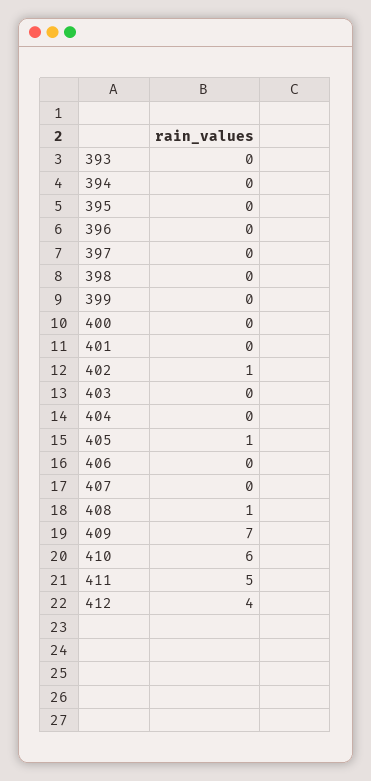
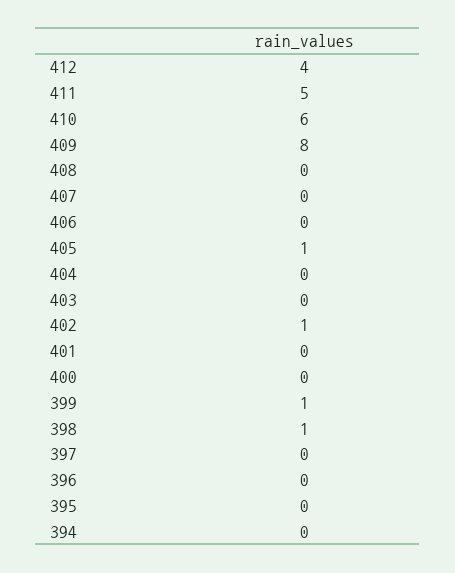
393: 0 -> none
398: 0 -> 1
399: 0 -> 1
408: 1 -> 0
409: 7 -> 8

